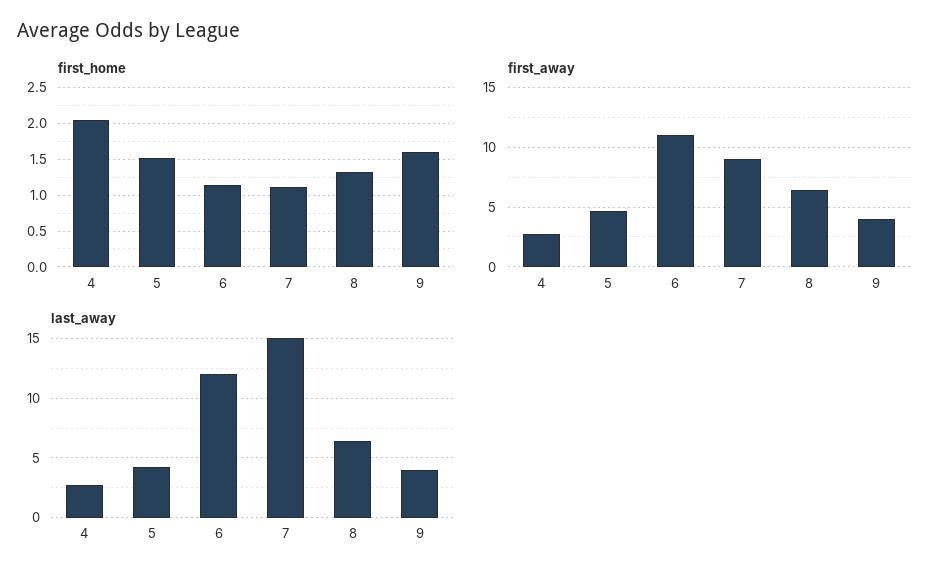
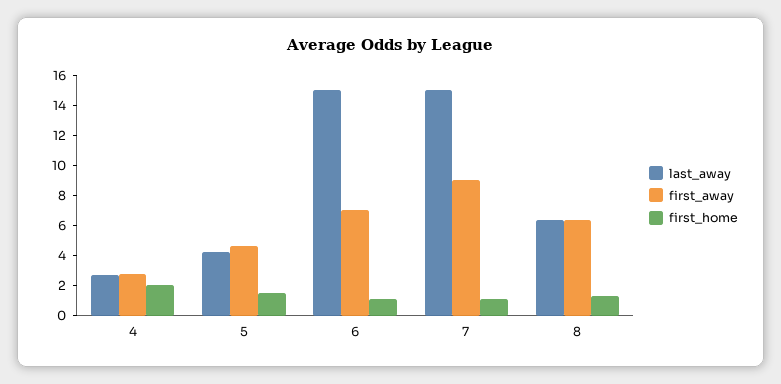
first_home, 9: 1.6 -> none
first_away, 6: 11 -> 7
first_away, 9: 4 -> none
last_away, 6: 12 -> 15
last_away, 9: 4 -> none

